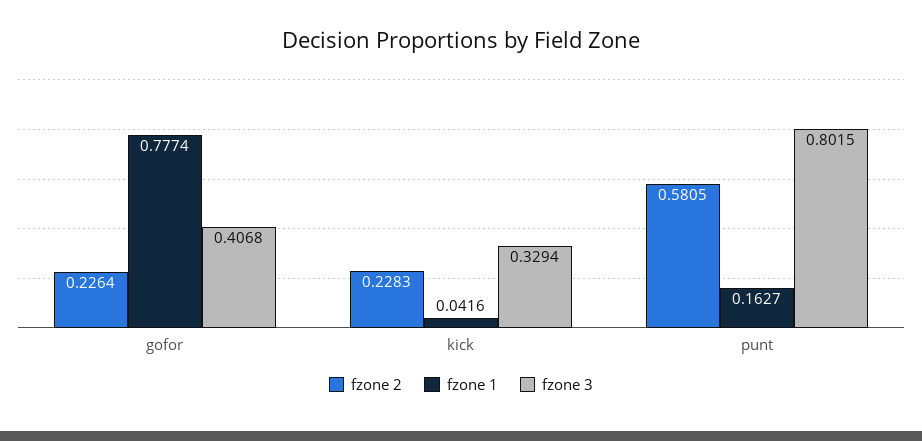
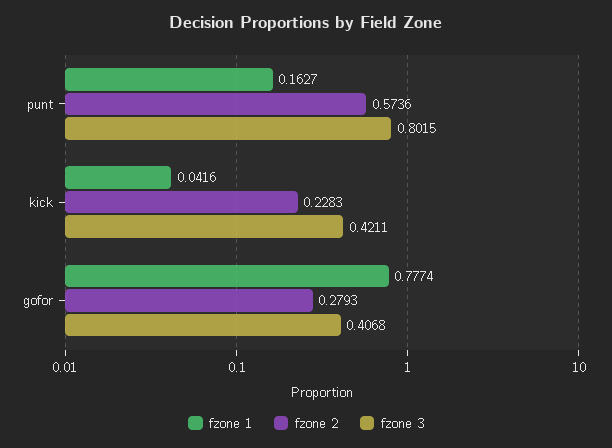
fzone 2, gofor: 0.2264 -> 0.2793
fzone 3, kick: 0.3294 -> 0.4211
fzone 2, punt: 0.5805 -> 0.5736

